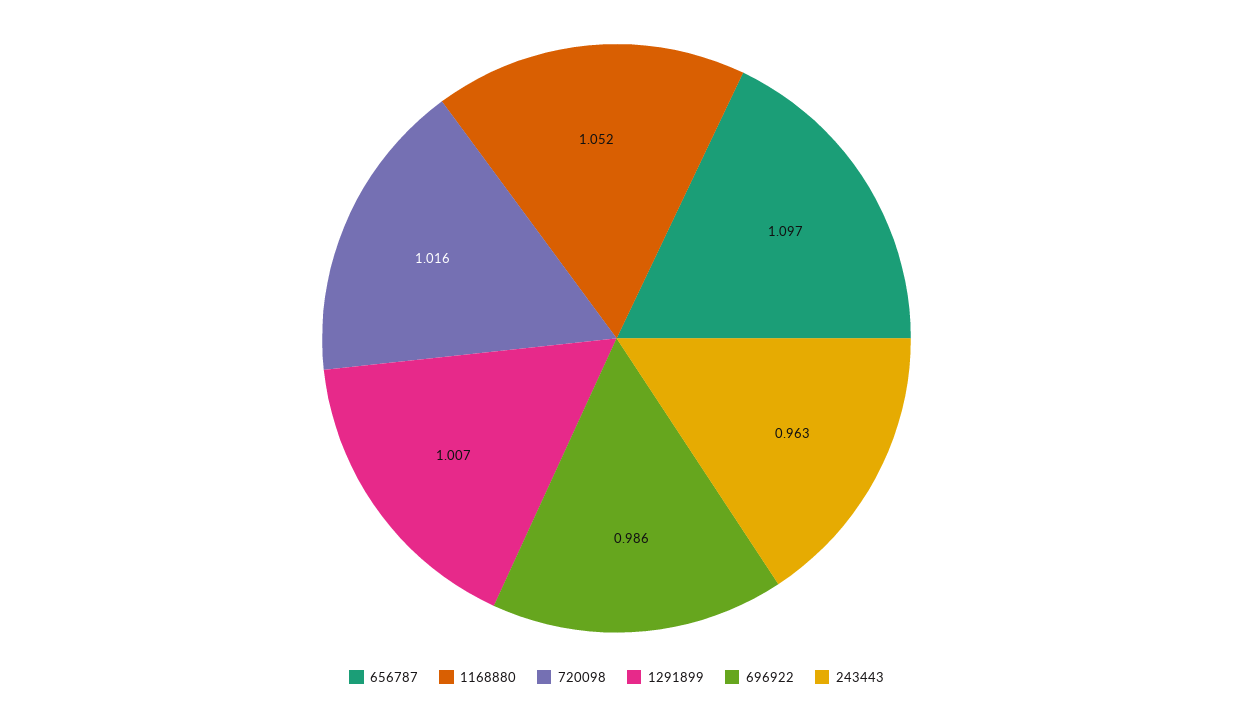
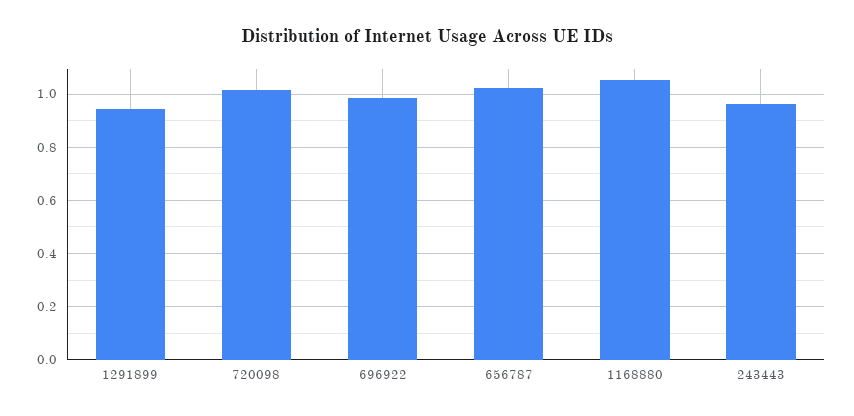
656787: 1.097 -> 1.025
1291899: 1.007 -> 0.95

